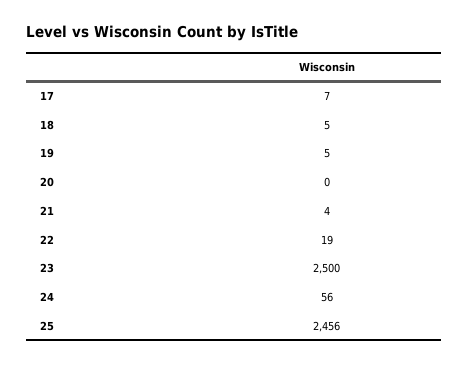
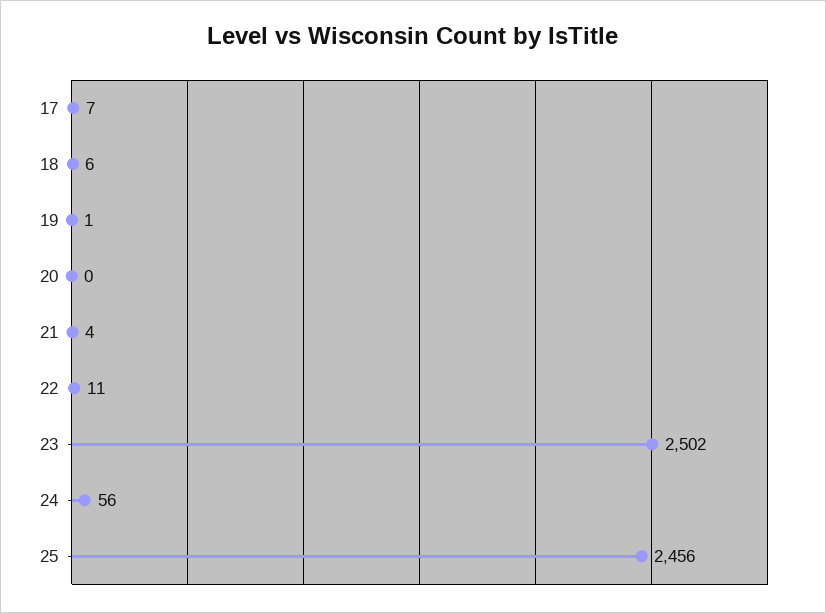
18: 5 -> 6
19: 5 -> 1
22: 19 -> 11
23: 2500 -> 2502

